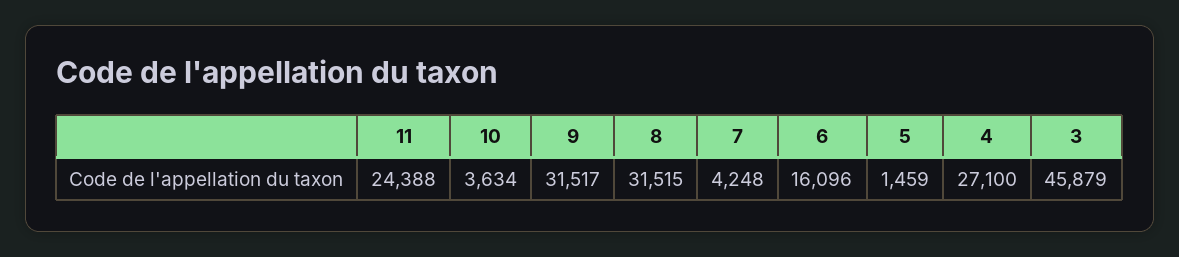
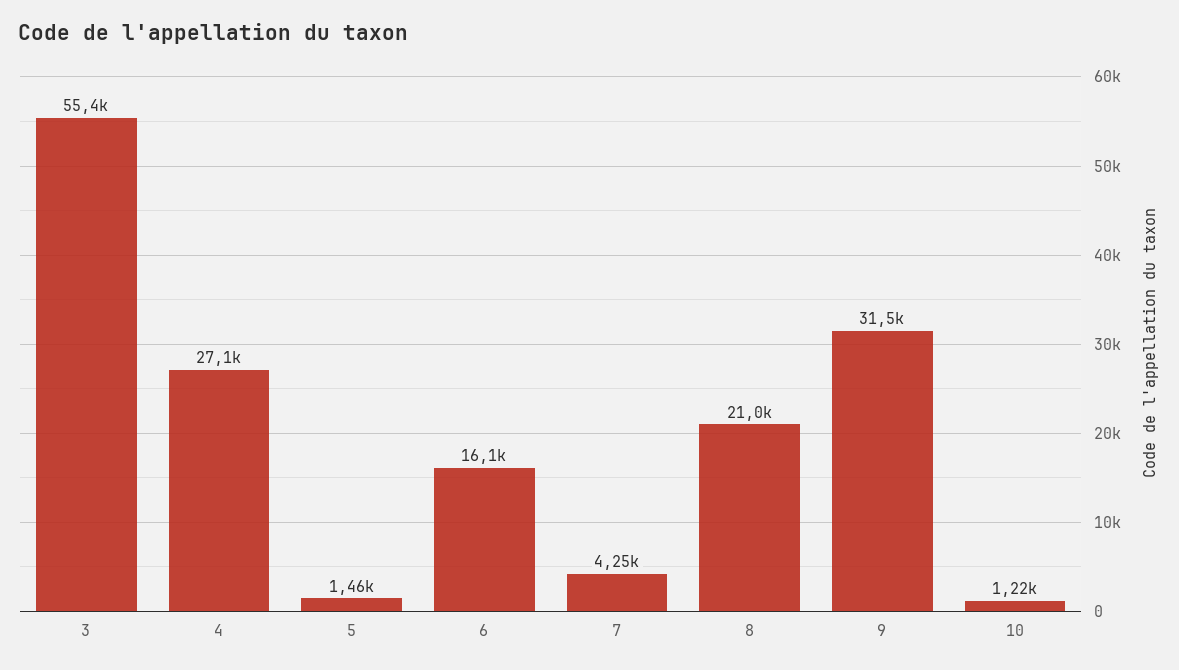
11: 24388 -> none
10: 3634 -> 1220
8: 31515 -> 21000
3: 45879 -> 55400

